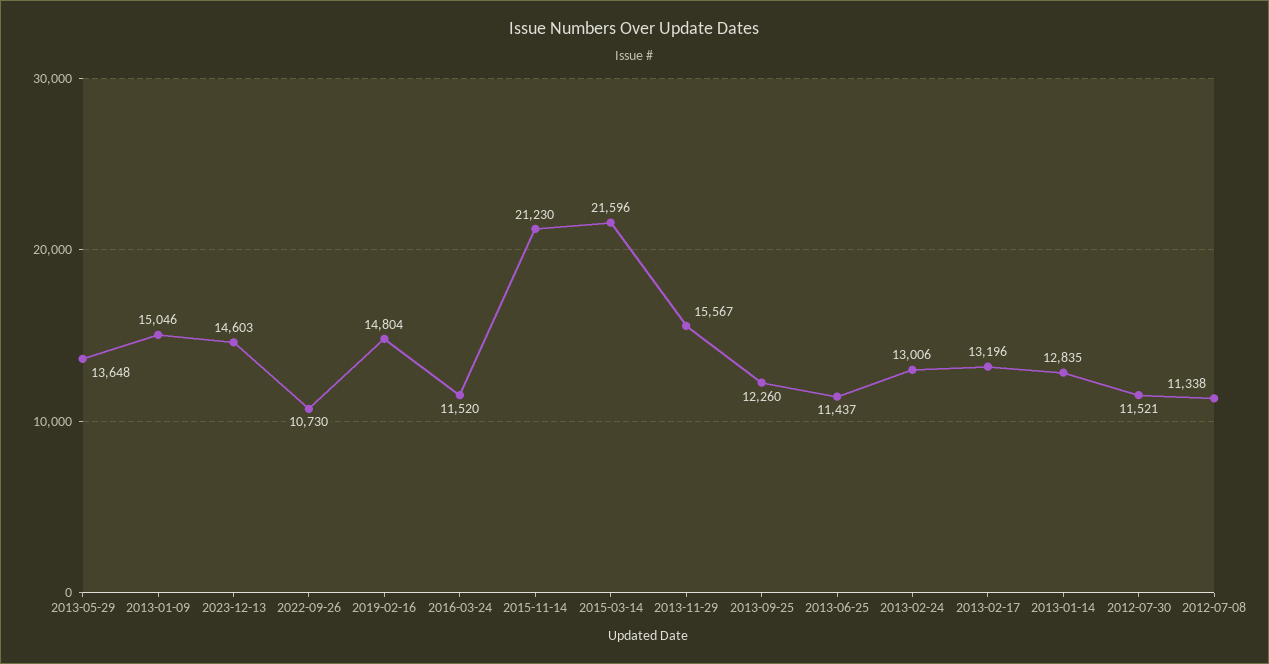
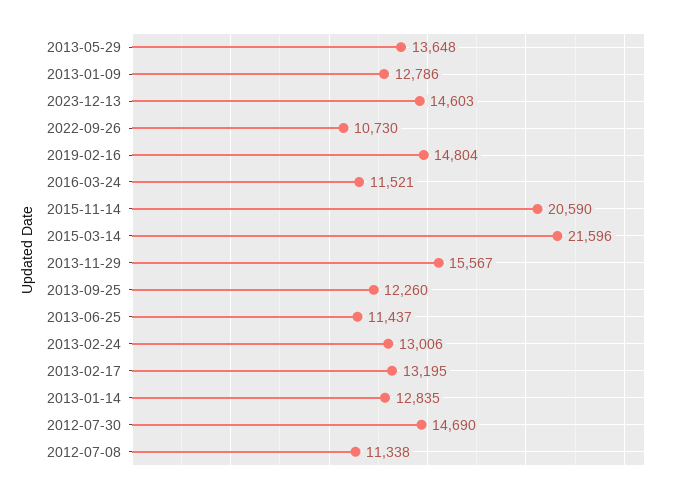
2013-01-09: 15046 -> 12786
2016-03-24: 11520 -> 11521
2015-11-14: 21230 -> 20590
2013-02-17: 13196 -> 13195
2012-07-30: 11521 -> 14690

